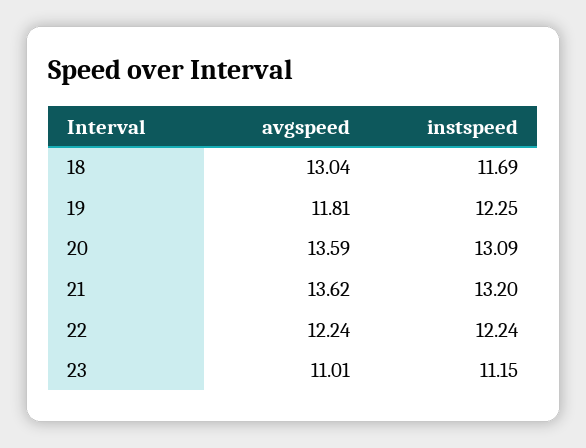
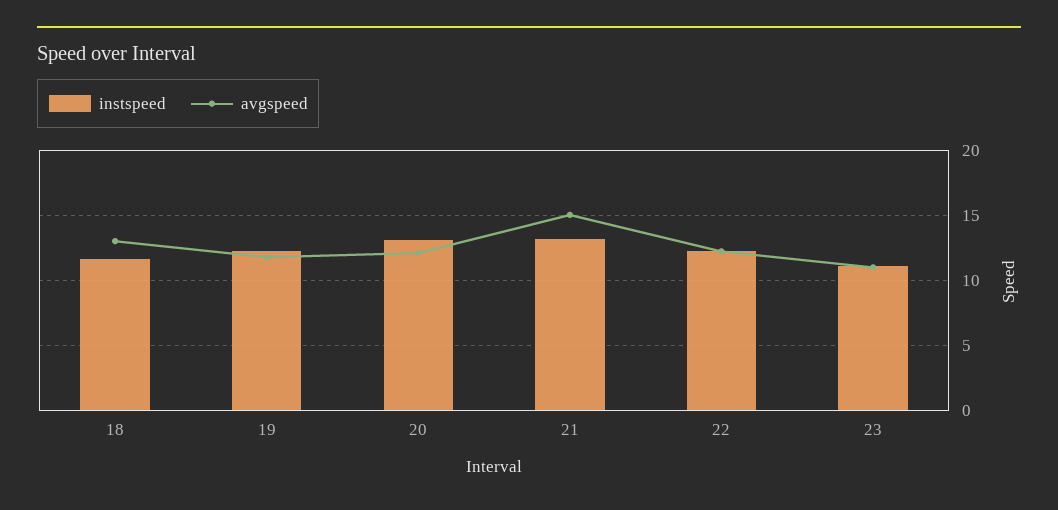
avgspeed, 20: 13.59 -> 12
avgspeed, 21: 13.62 -> 15

